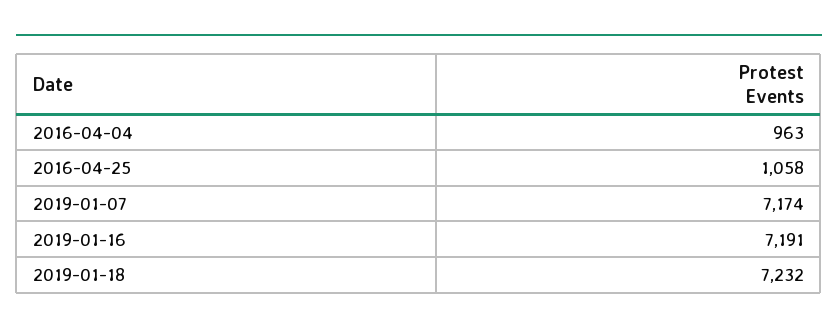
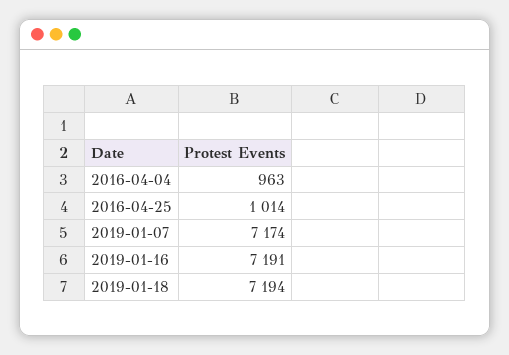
2016-04-25: 1058 -> 1014
2019-01-18: 7232 -> 7194

